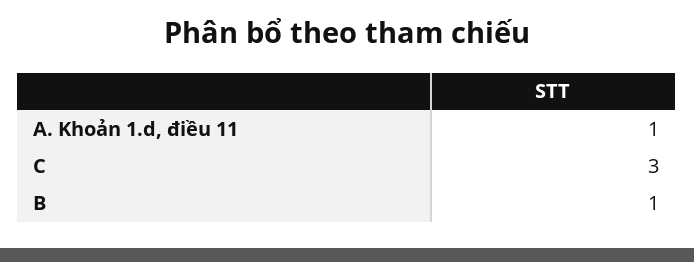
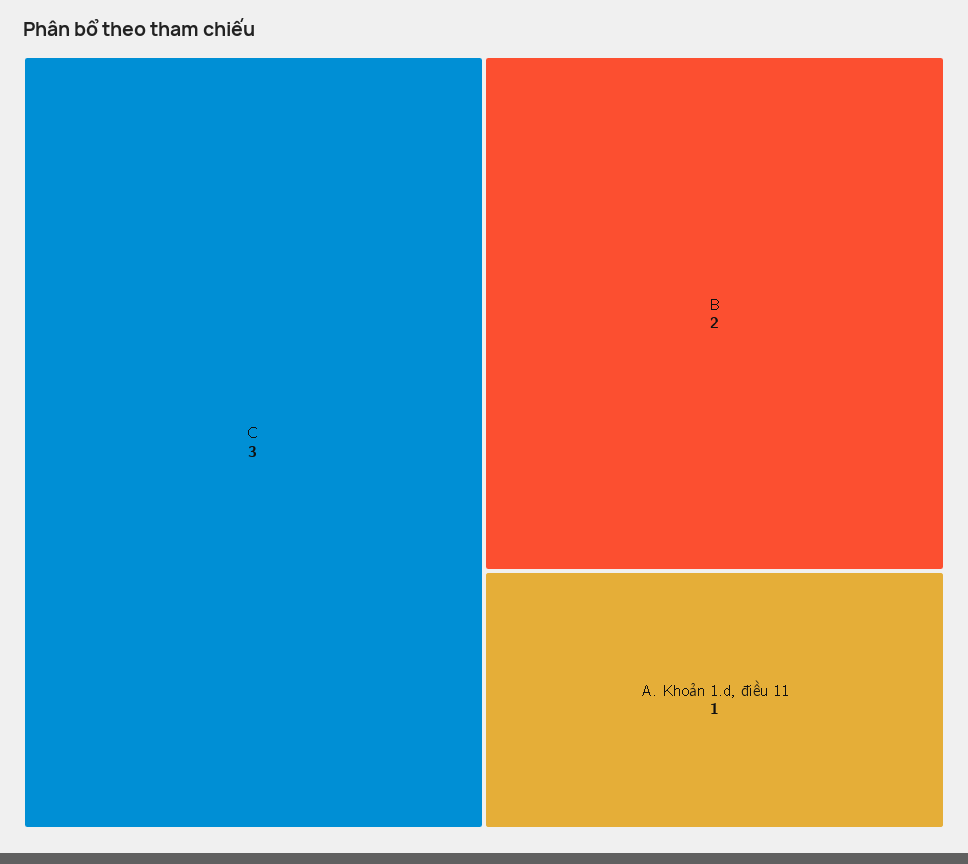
B: 1 -> 2

